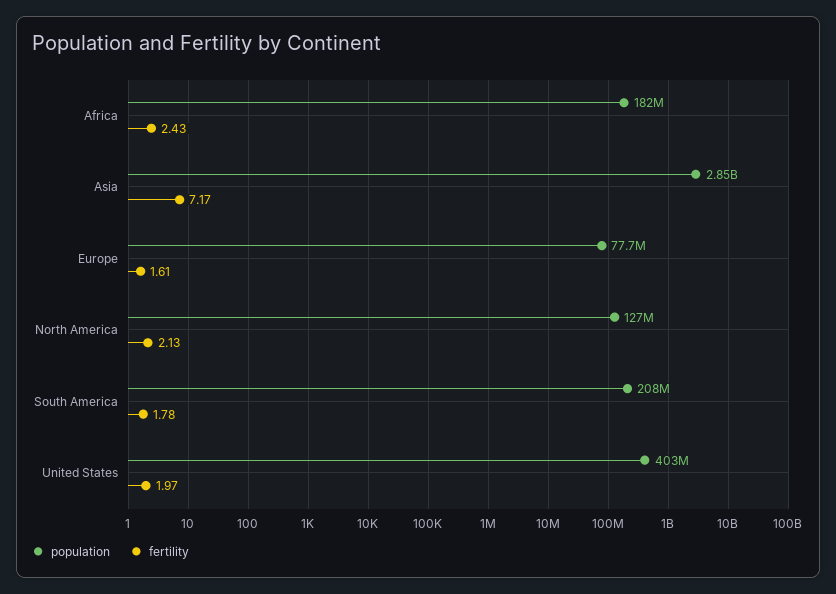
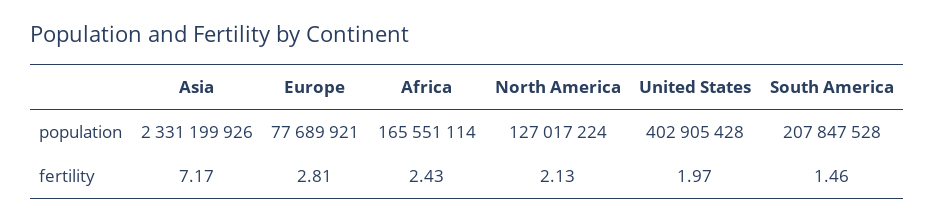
population, Africa: 182000000 -> 165551114
population, Asia: 2850000000 -> 2331199926
fertility, Europe: 1.61 -> 2.81
fertility, South America: 1.78 -> 1.46

